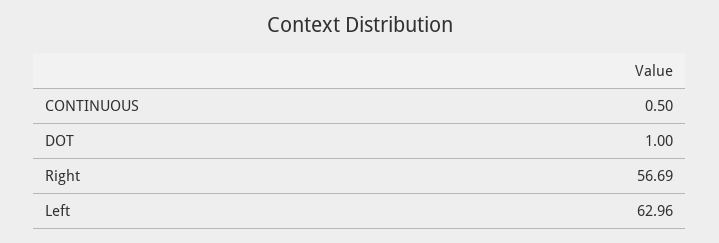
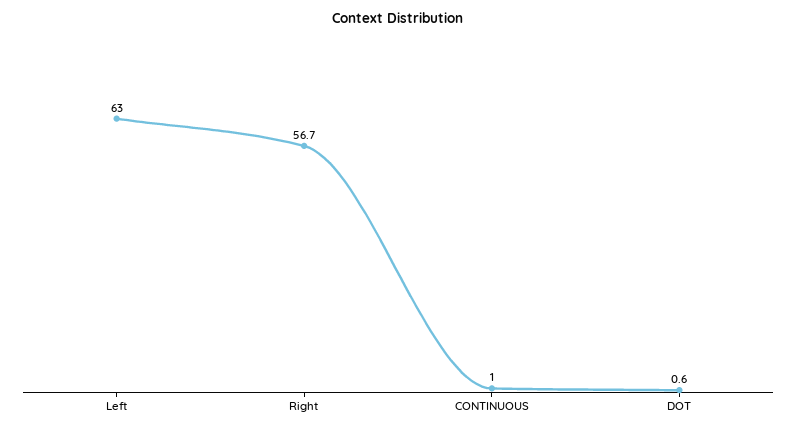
CONTINUOUS: 0.5 -> 1
DOT: 1 -> 0.6

